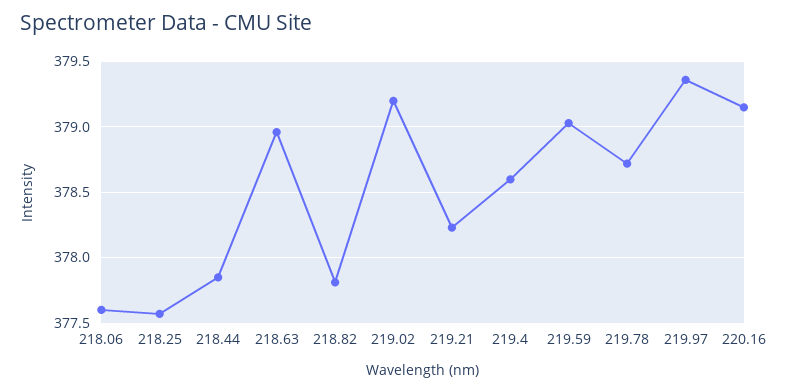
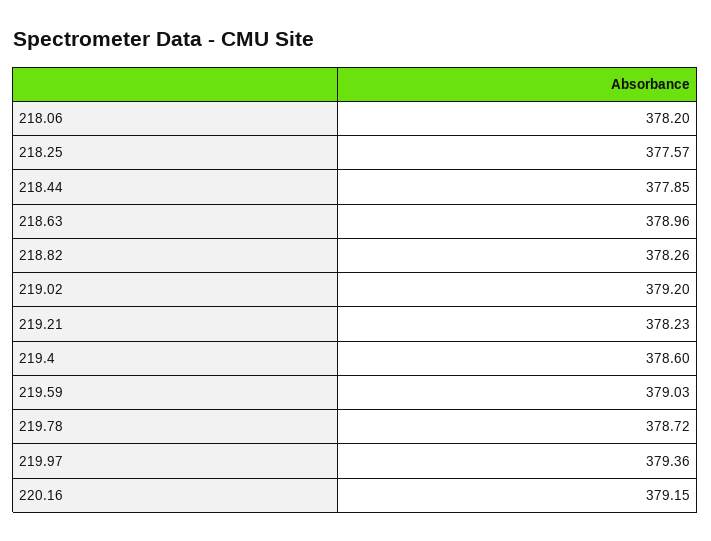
218.06: 377.6 -> 378.2
218.82: 377.8 -> 378.26

